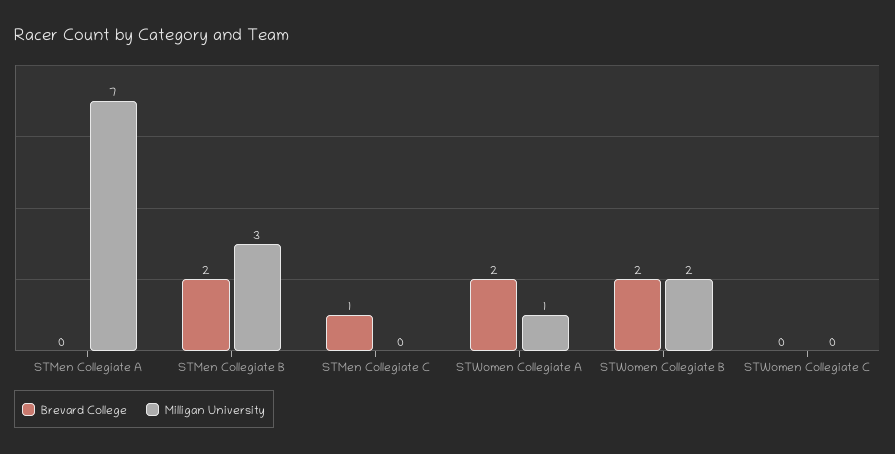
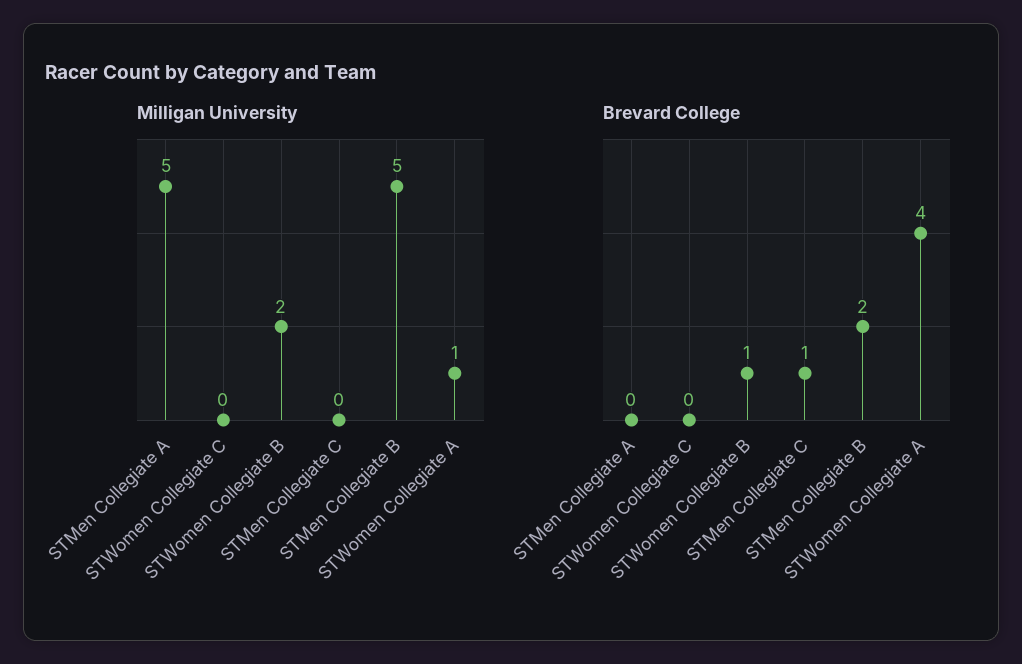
Milligan University, STMen Collegiate A: 7 -> 5
Milligan University, STMen Collegiate B: 3 -> 5
Brevard College, STWomen Collegiate A: 2 -> 4
Brevard College, STWomen Collegiate B: 2 -> 1

